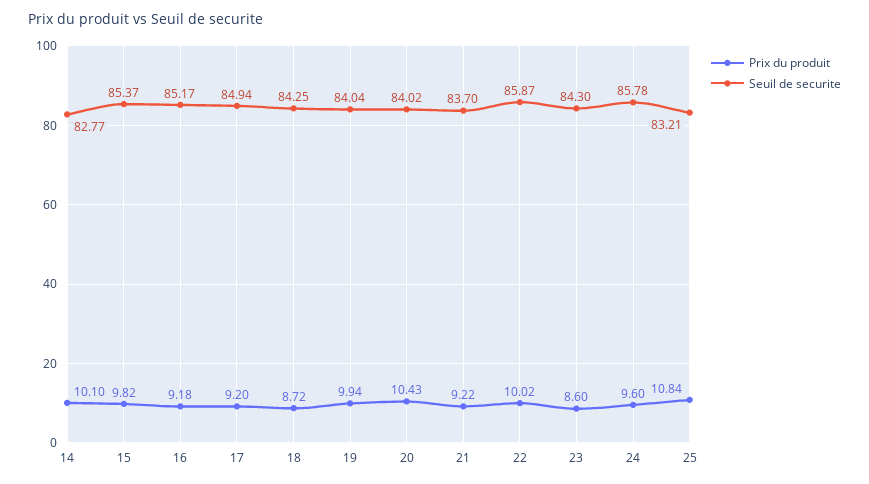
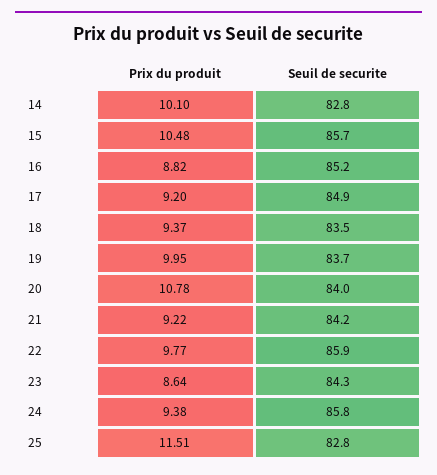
Prix du produit, 15: 9.82 -> 10.48
Seuil de securite, 15: 85.37 -> 85.7
Prix du produit, 16: 9.18 -> 8.82
Prix du produit, 18: 8.72 -> 9.37
Seuil de securite, 18: 84.25 -> 83.5
Prix du produit, 19: 9.94 -> 9.95
Seuil de securite, 19: 84.04 -> 83.7
Prix du produit, 20: 10.43 -> 10.78
Seuil de securite, 21: 83.7 -> 84.2
Prix du produit, 22: 10.02 -> 9.77
Prix du produit, 23: 8.6 -> 8.64
Prix du produit, 24: 9.6 -> 9.38
Prix du produit, 25: 10.84 -> 11.51
Seuil de securite, 25: 83.21 -> 82.8

